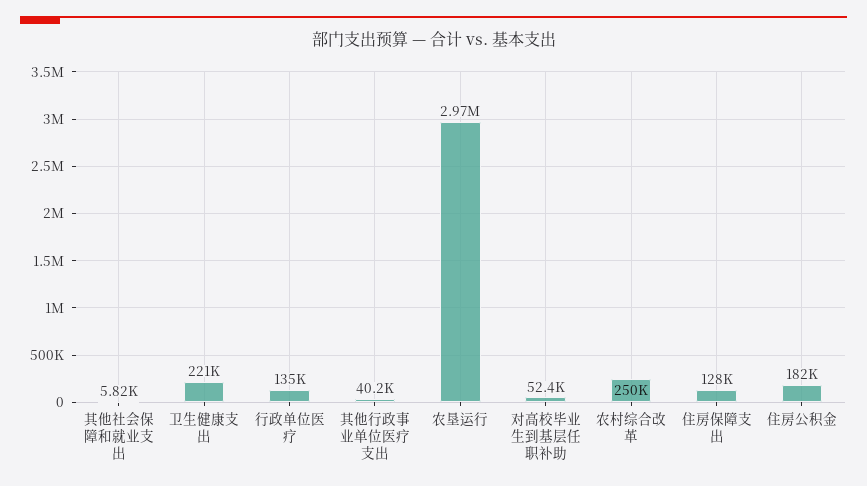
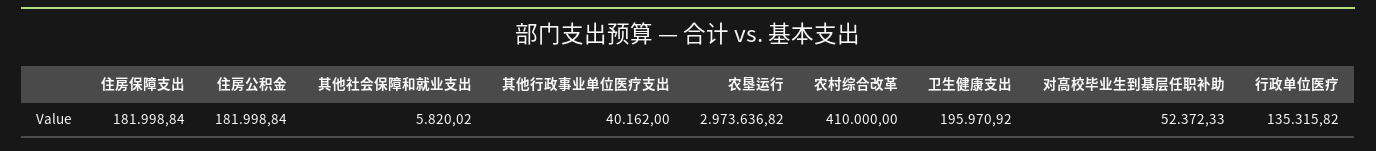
卫生健康支出: 221000 -> 195970.92
农村综合改革: 250000 -> 410000
住房保障支出: 128000 -> 181998.84

